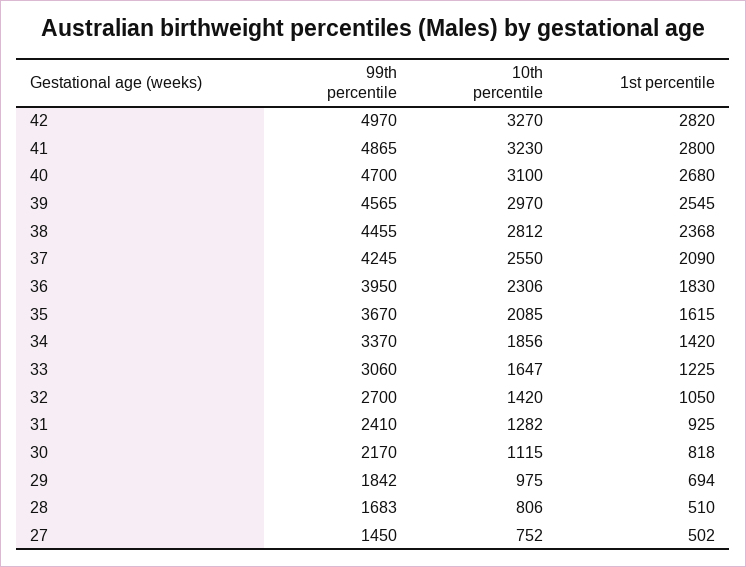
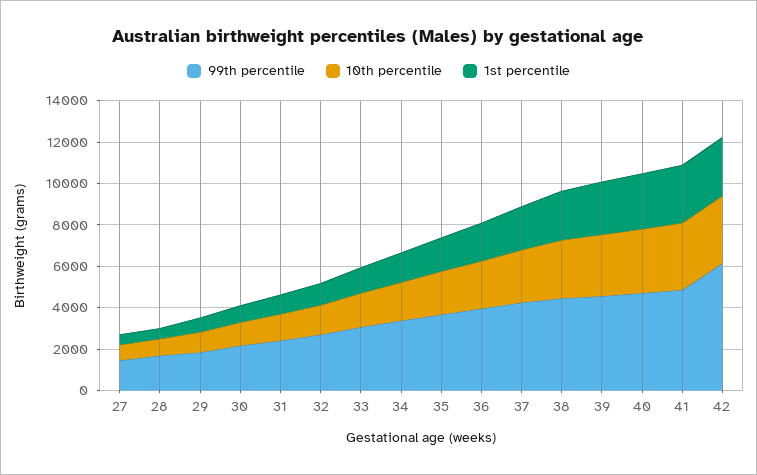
99th percentile, 42: 4970 -> 6000

